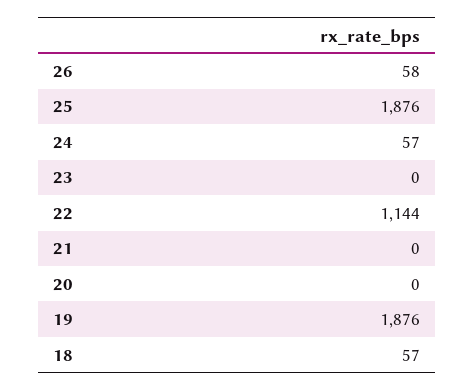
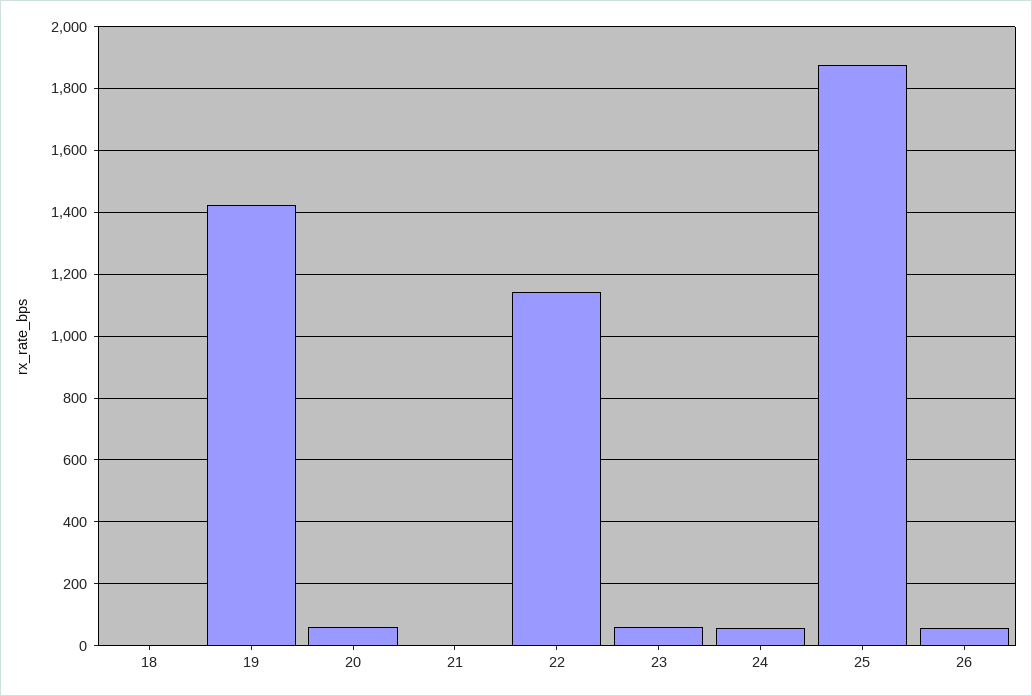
23: 0 -> 60
20: 0 -> 60
19: 1876 -> 1420
18: 57 -> 0

